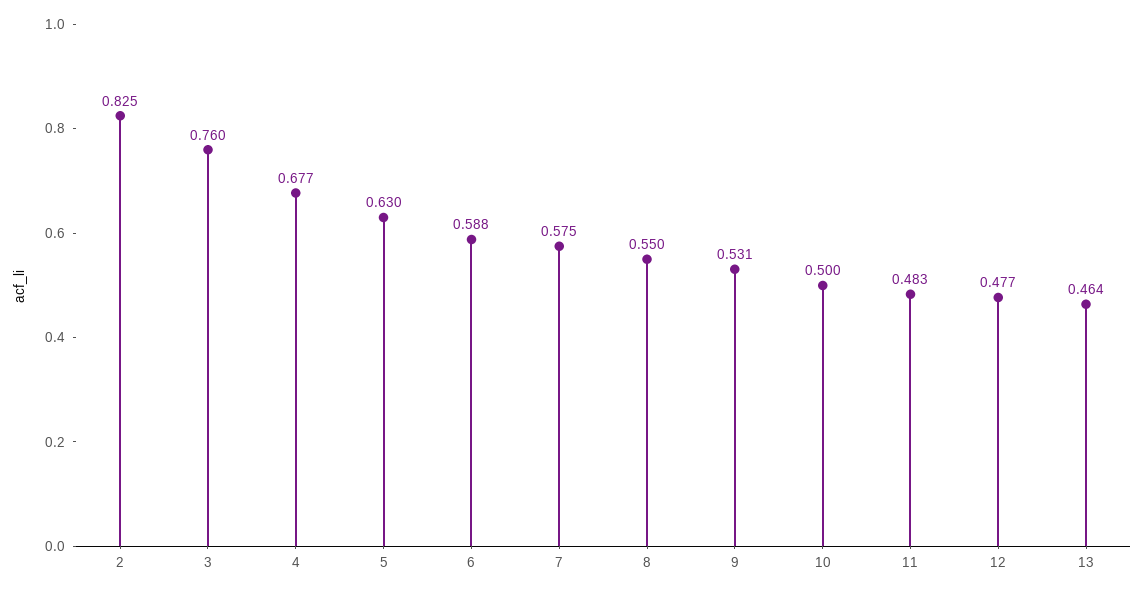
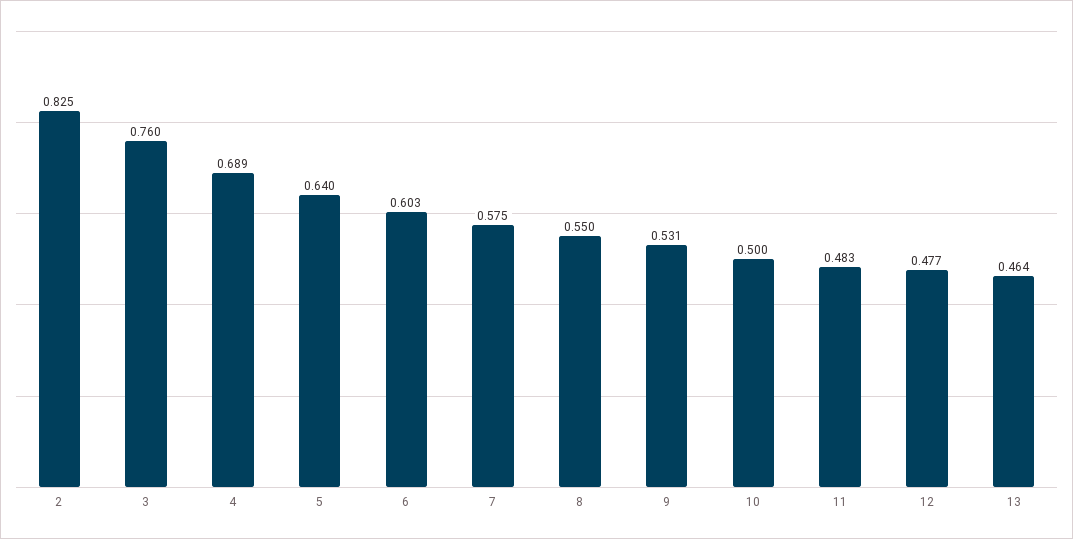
4: 0.677 -> 0.689
5: 0.63 -> 0.64
6: 0.588 -> 0.603

